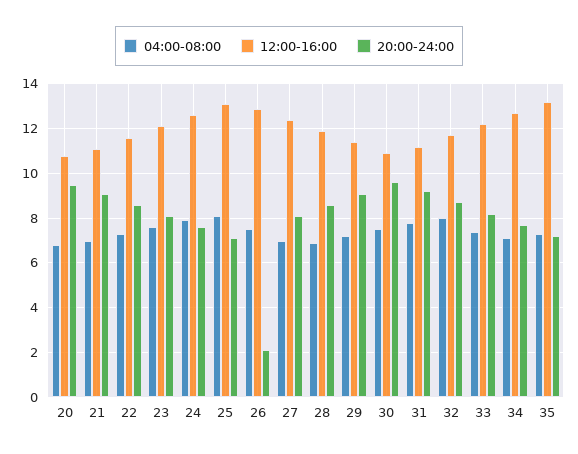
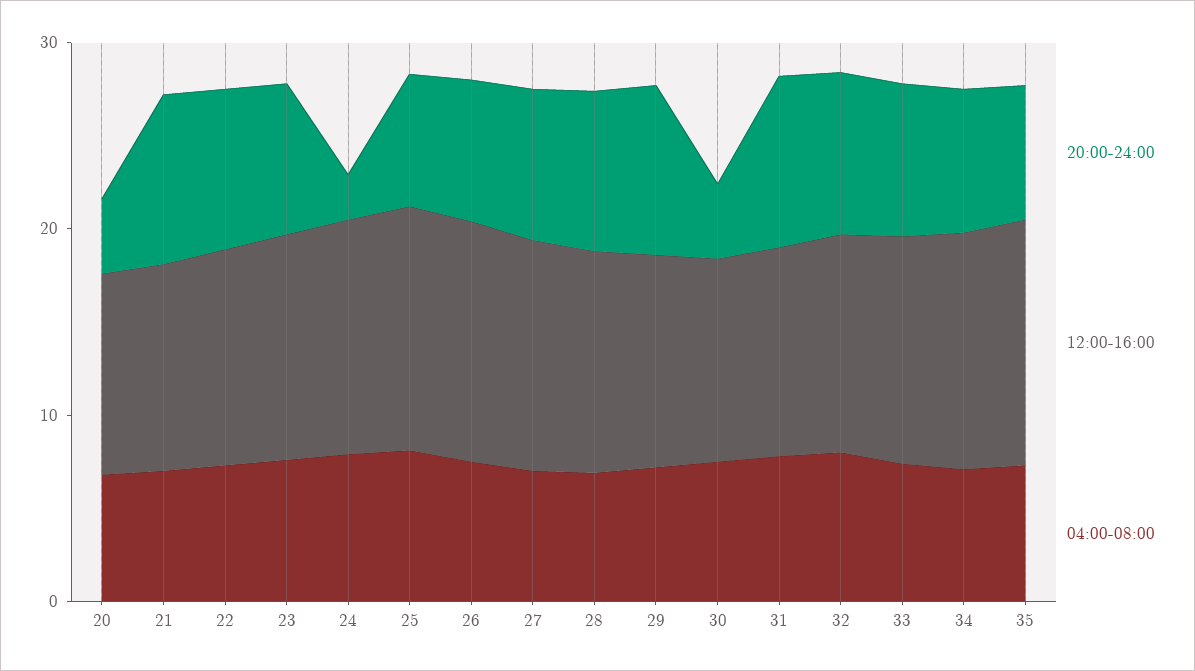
20:00-24:00, 20: 9.5 -> 4
20:00-24:00, 24: 7.5 -> 2
20:00-24:00, 26: 2 -> 8
20:00-24:00, 30: 9.5 -> 4

